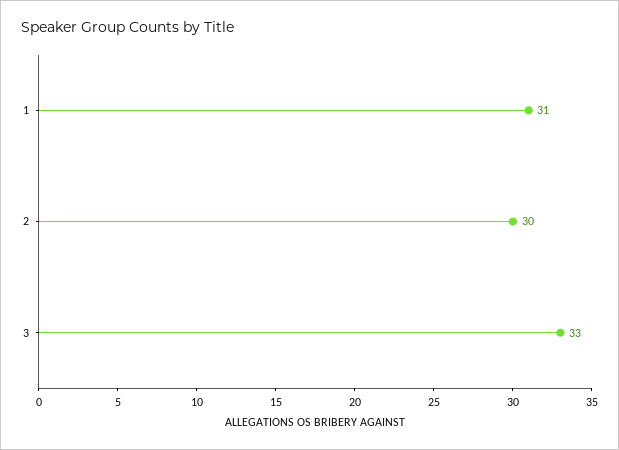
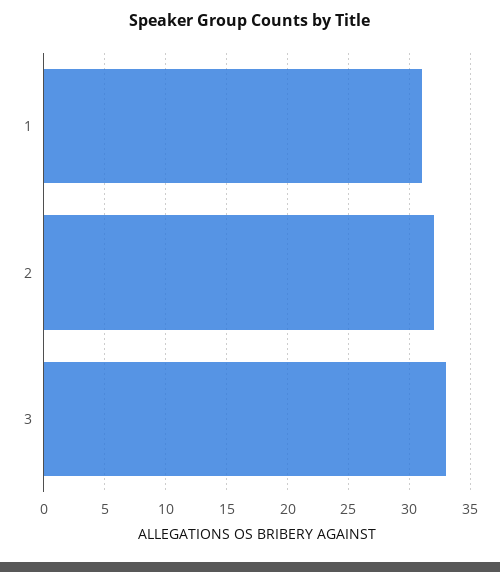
2: 30 -> 32

